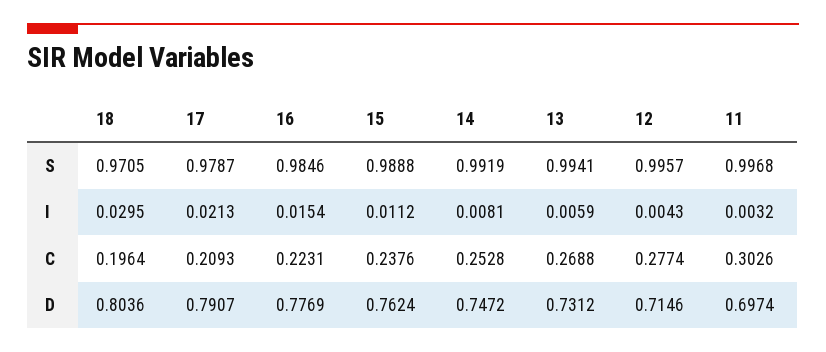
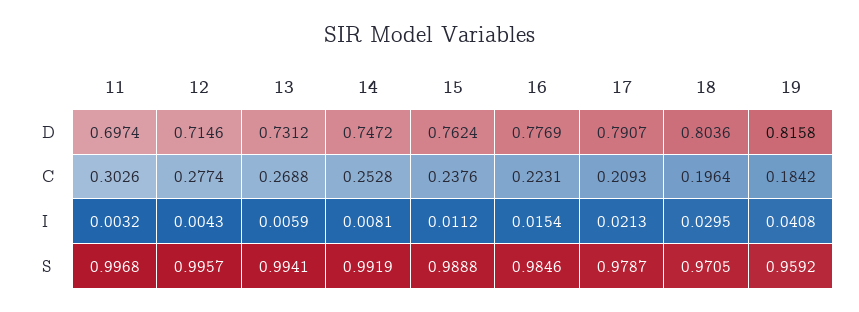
19, D: none -> 0.8158
19, C: none -> 0.1842
19, I: none -> 0.0408
19, S: none -> 0.9592

